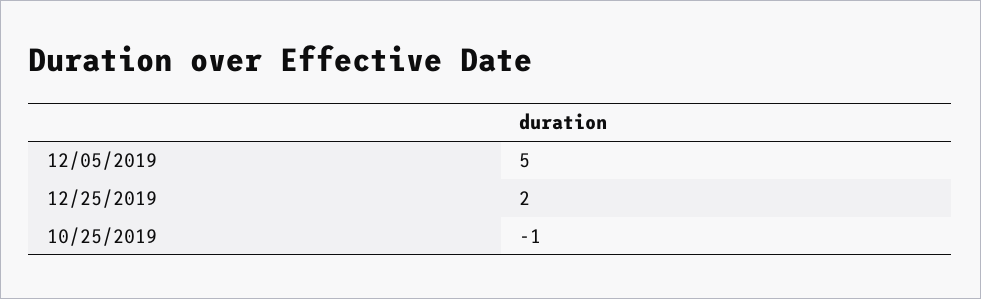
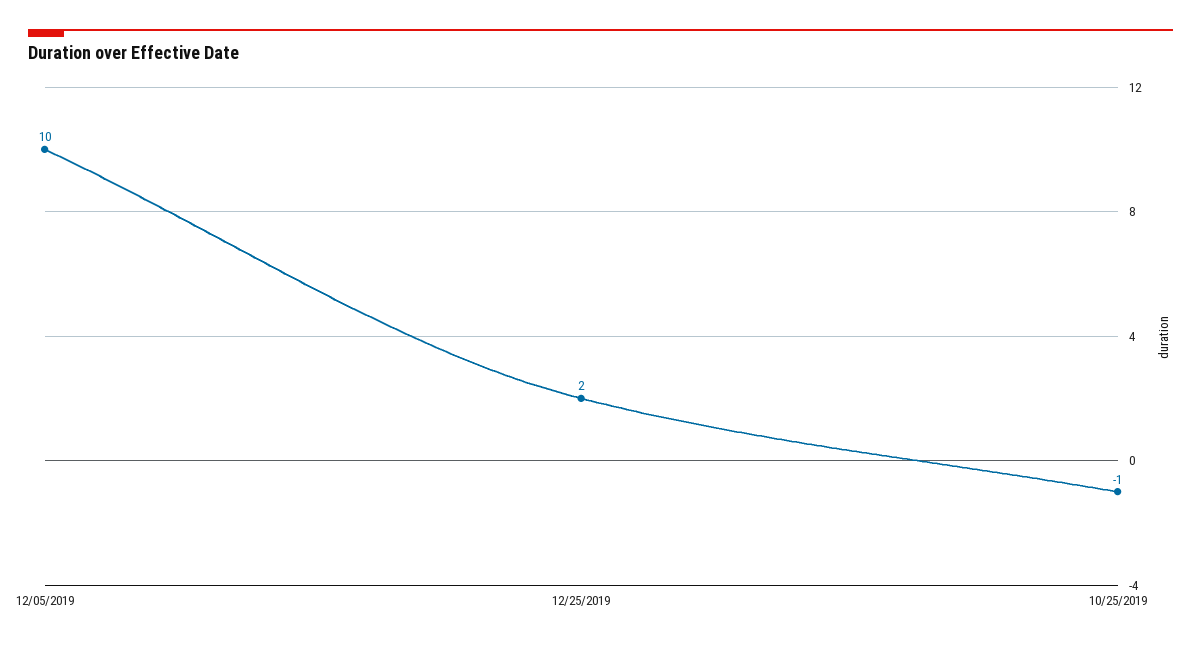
12/05/2019: 5 -> 10

